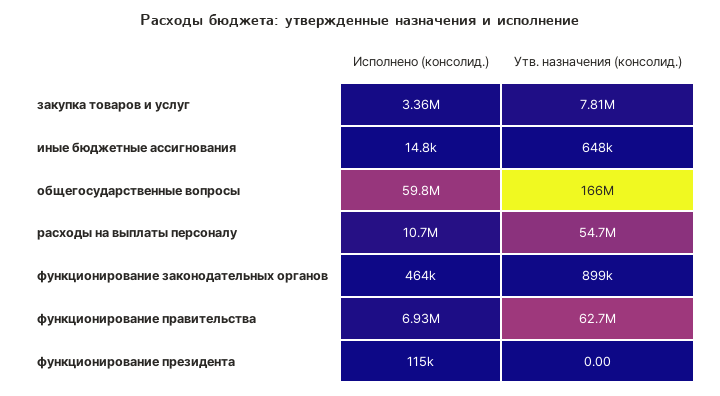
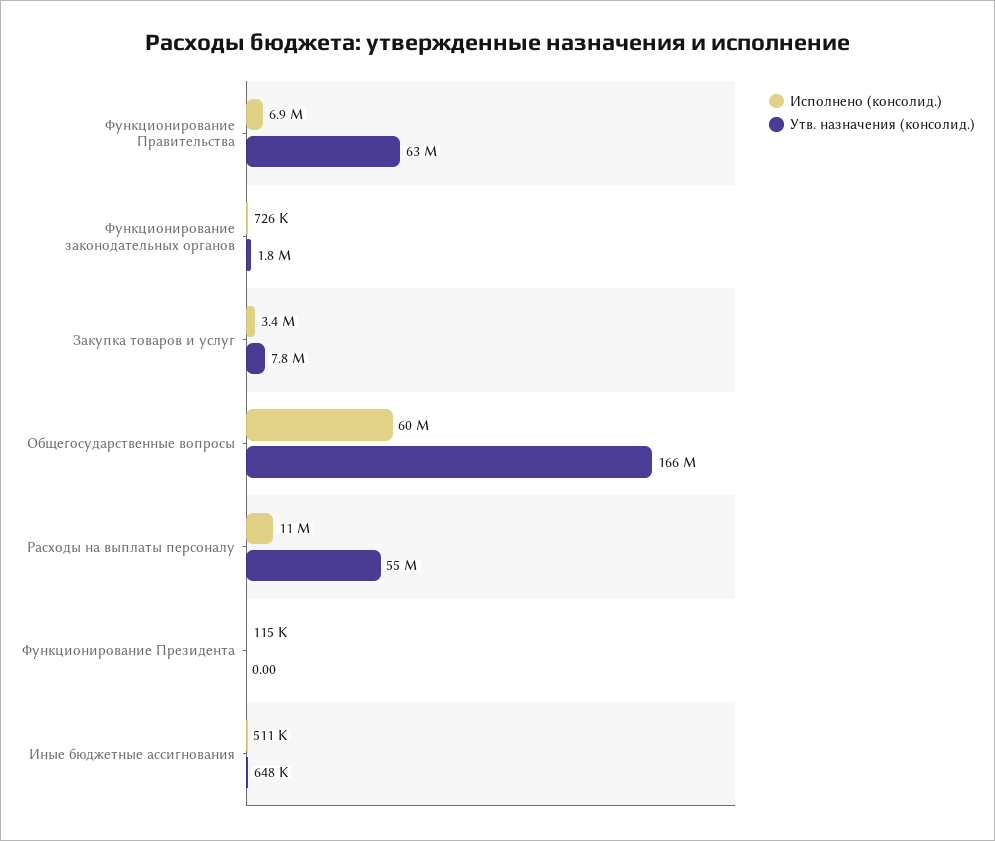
Исполнено (консолид.), иные бюджетные ассигнования: 14800 -> 511000
Исполнено (консолид.), функционирование законодательных органов: 464000 -> 726000
Утв. назначения (консолид.), функционирование законодательных органов: 899000 -> 1800000

